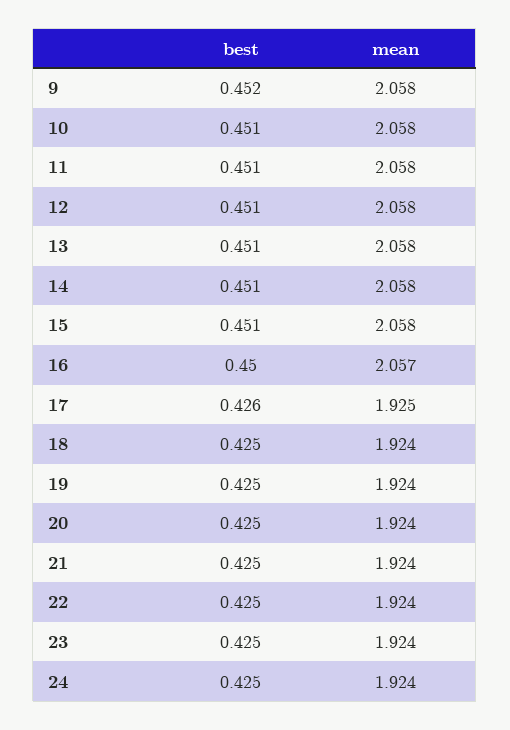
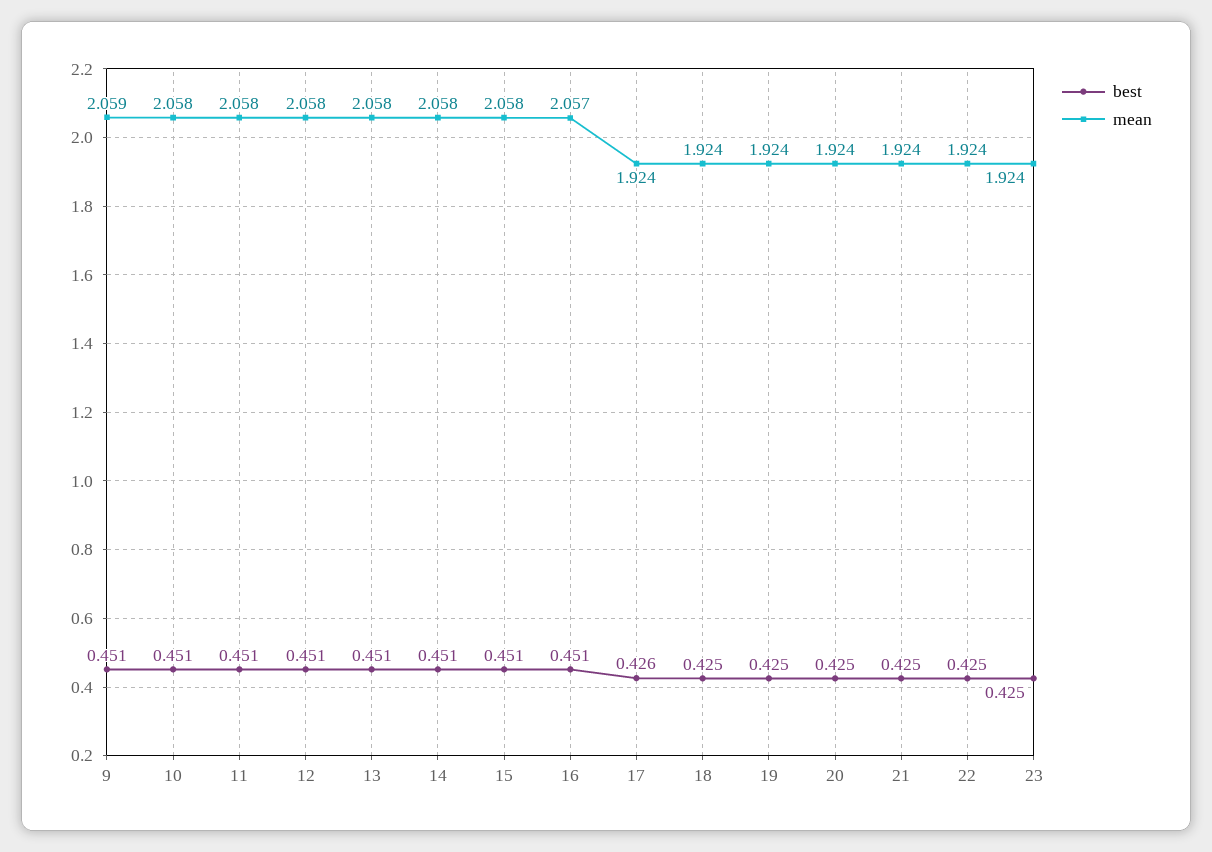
best, 9: 0.452 -> 0.451
mean, 9: 2.058 -> 2.059
best, 16: 0.45 -> 0.451
mean, 17: 1.925 -> 1.924
best, 24: 0.425 -> none
mean, 24: 1.924 -> none

